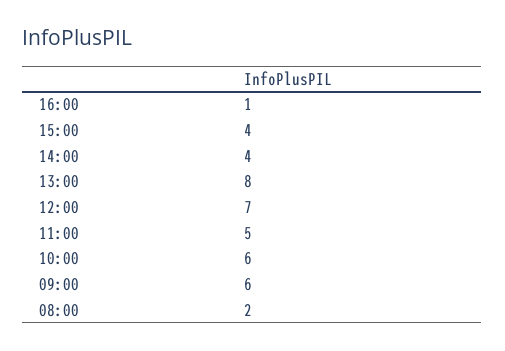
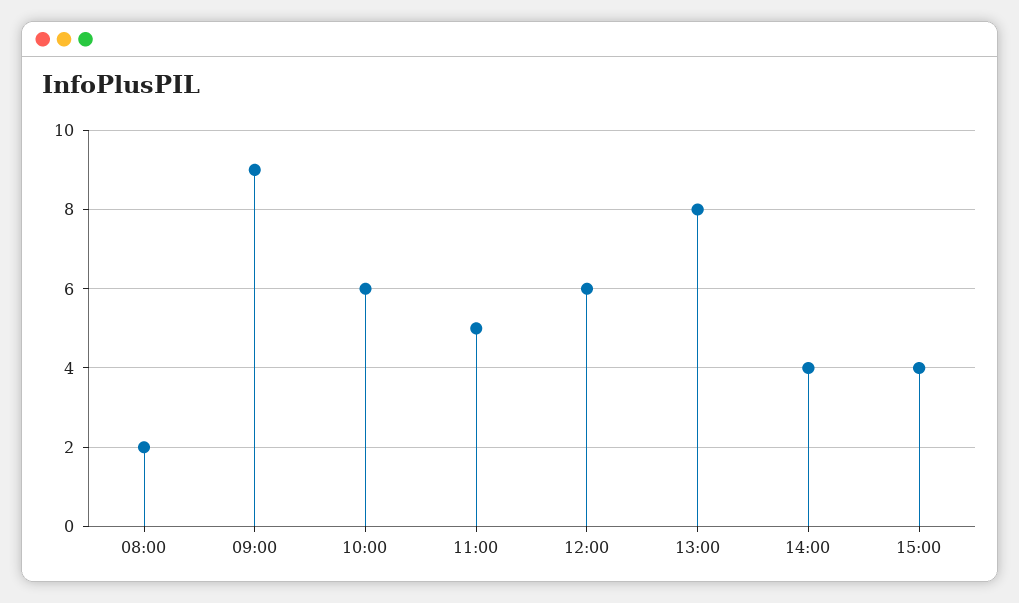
16:00: 1 -> none
12:00: 7 -> 6
09:00: 6 -> 9

